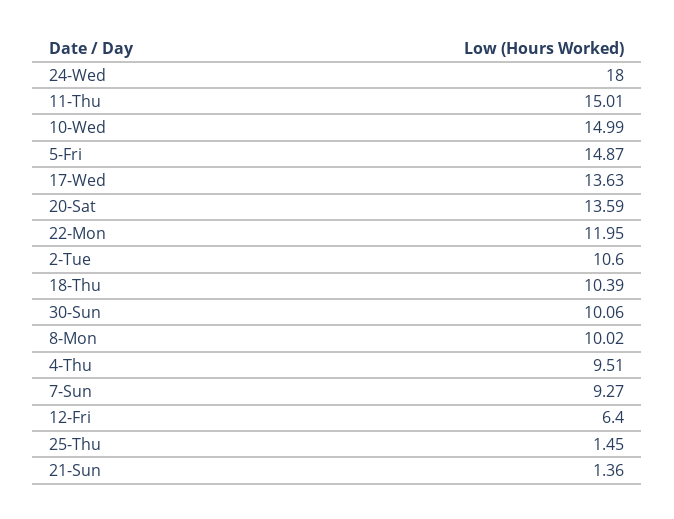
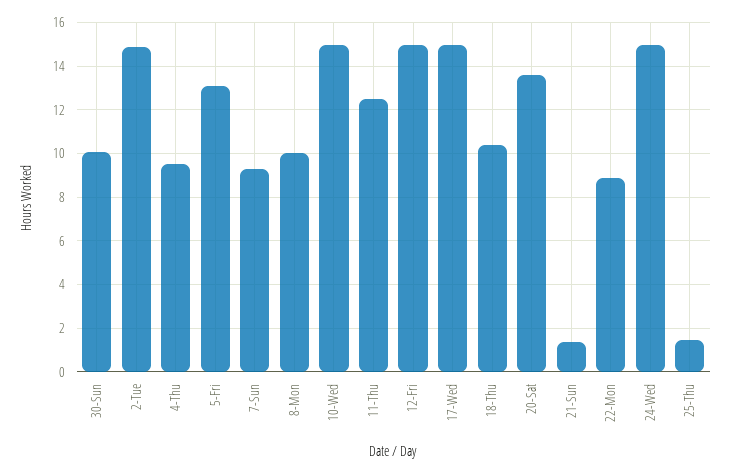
24-Wed: 18 -> 15
11-Thu: 15.01 -> 12.5
5-Fri: 14.87 -> 13
17-Wed: 13.63 -> 15
22-Mon: 11.95 -> 9
2-Tue: 10.6 -> 15
12-Fri: 6.4 -> 15

